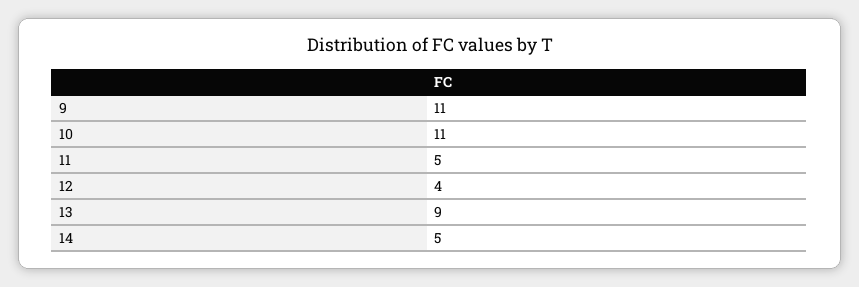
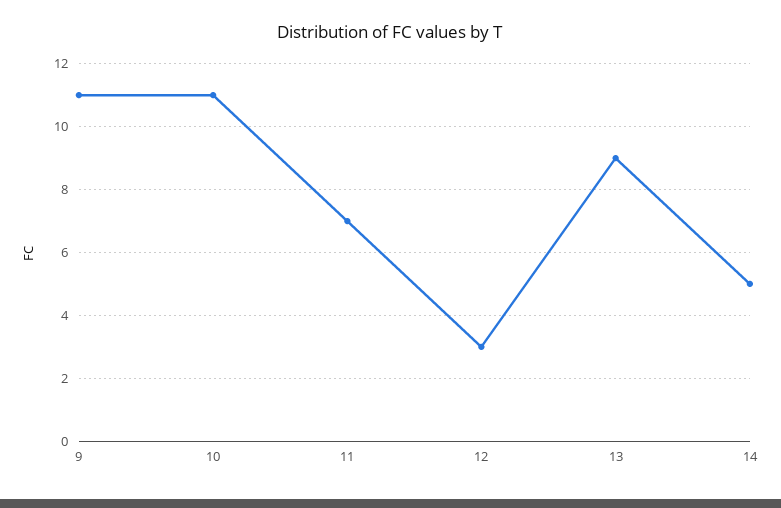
11: 5 -> 7
12: 4 -> 3

